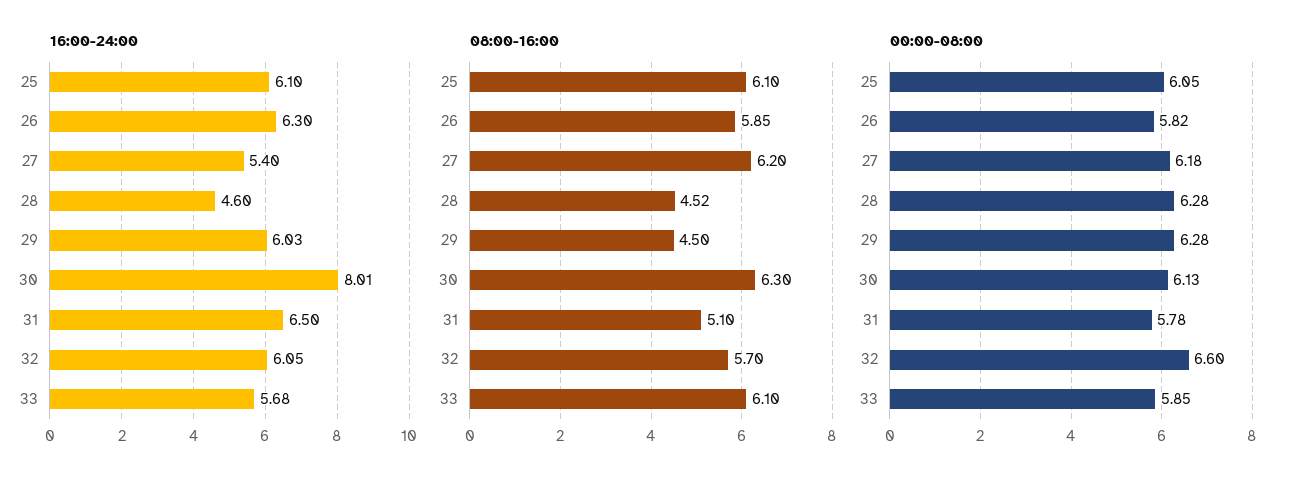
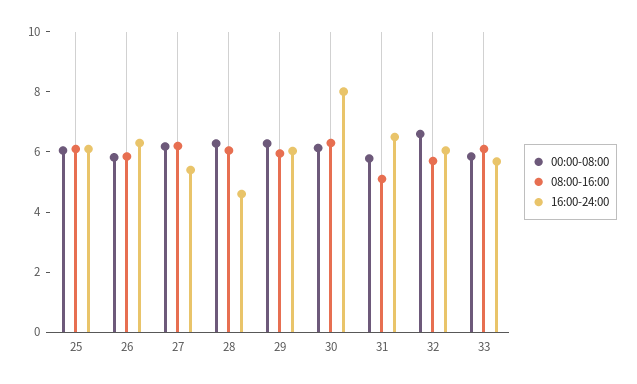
08:00-16:00, 28: 4.52 -> 6
08:00-16:00, 29: 4.5 -> 6

